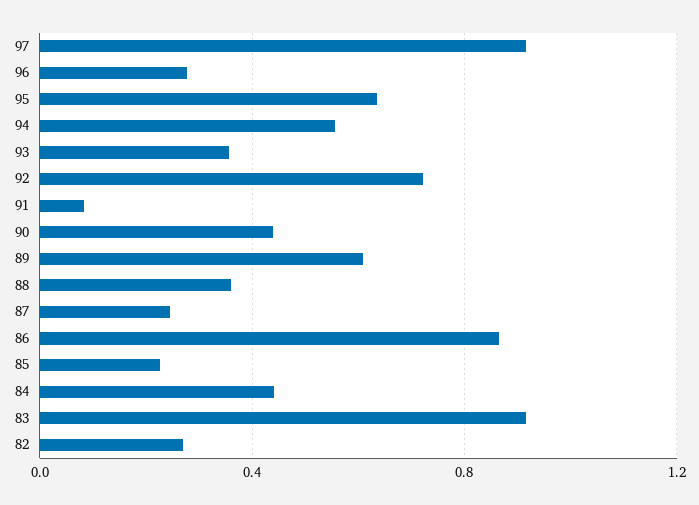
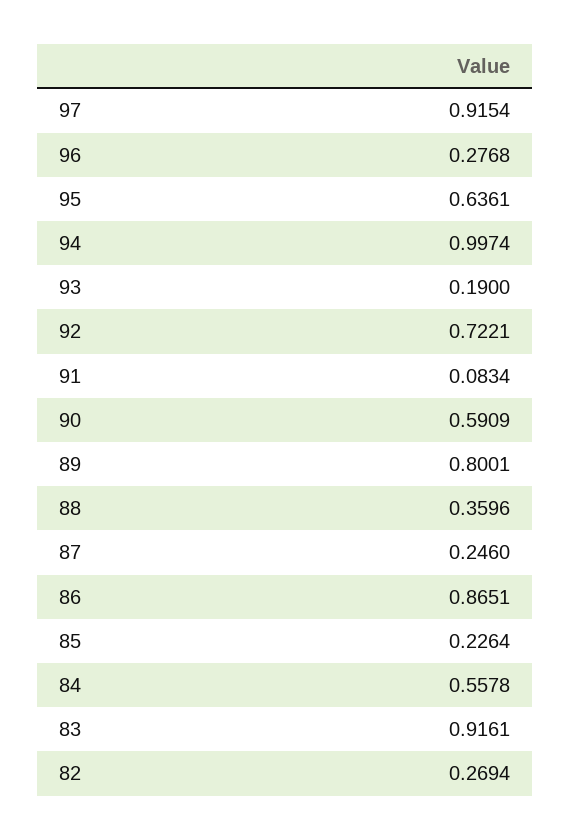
94: 0.55 -> 0.9974
93: 0.35 -> 0.19
90: 0.45 -> 0.5909
89: 0.6 -> 0.8001
84: 0.45 -> 0.5578

